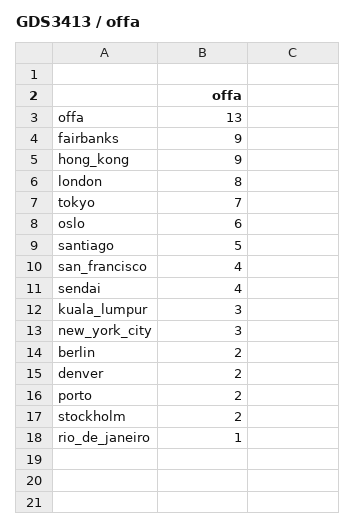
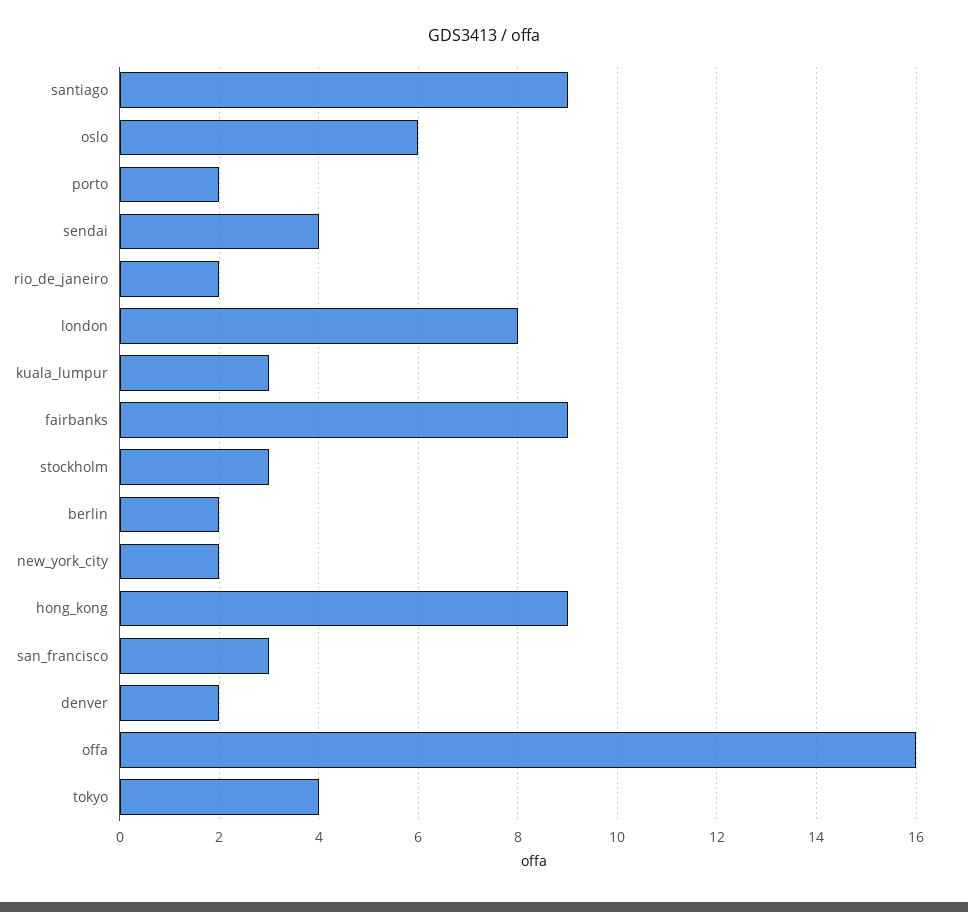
offa: 13 -> 16
tokyo: 7 -> 4
santiago: 5 -> 9
san_francisco: 4 -> 3
new_york_city: 3 -> 2
stockholm: 2 -> 3
rio_de_janeiro: 1 -> 2

